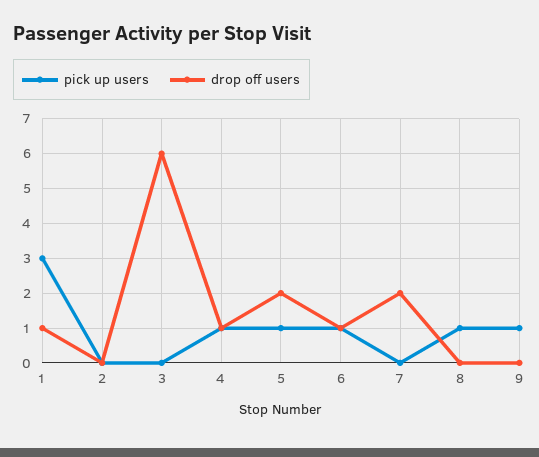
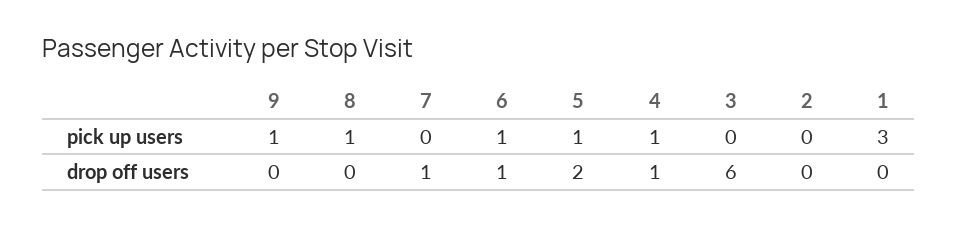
drop off users, 1: 1 -> 0
drop off users, 7: 2 -> 1

